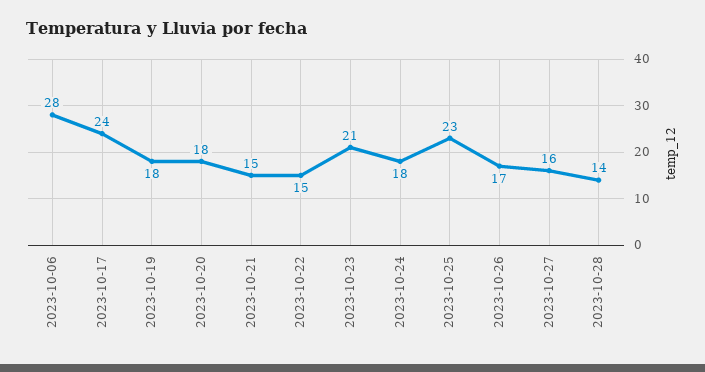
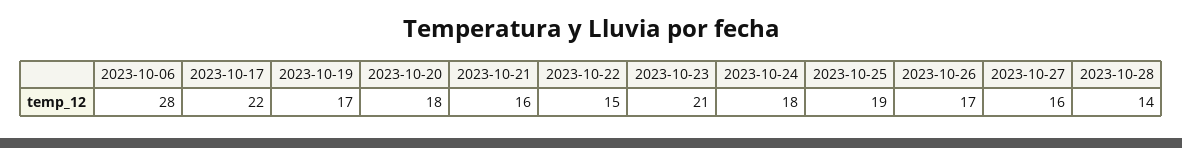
2023-10-17: 24 -> 22
2023-10-19: 18 -> 17
2023-10-21: 15 -> 16
2023-10-25: 23 -> 19

